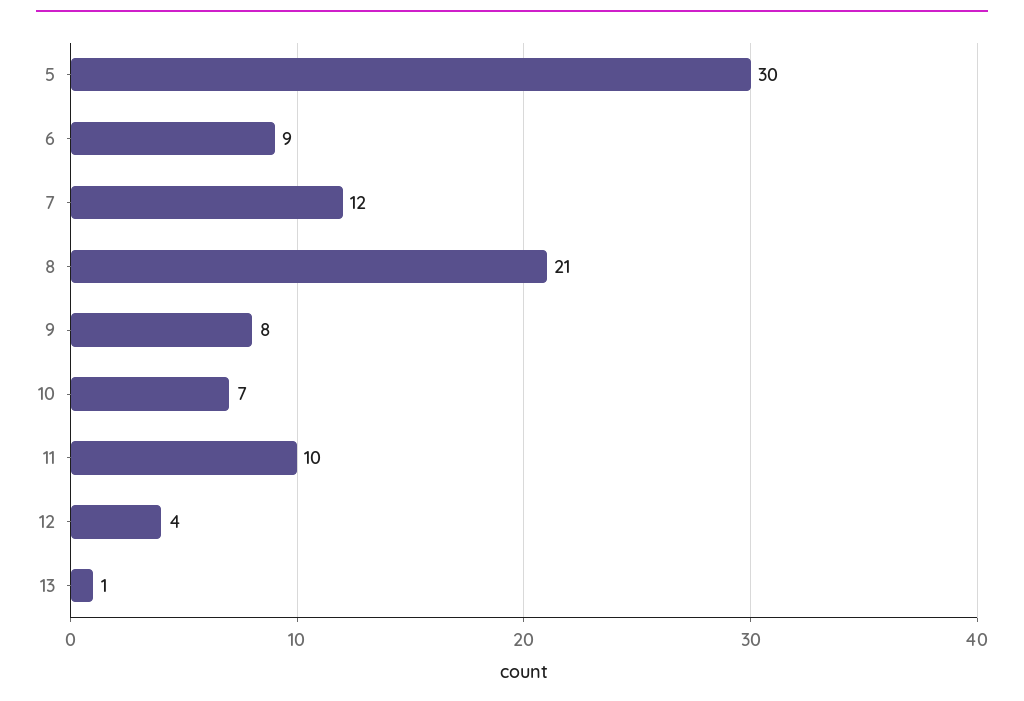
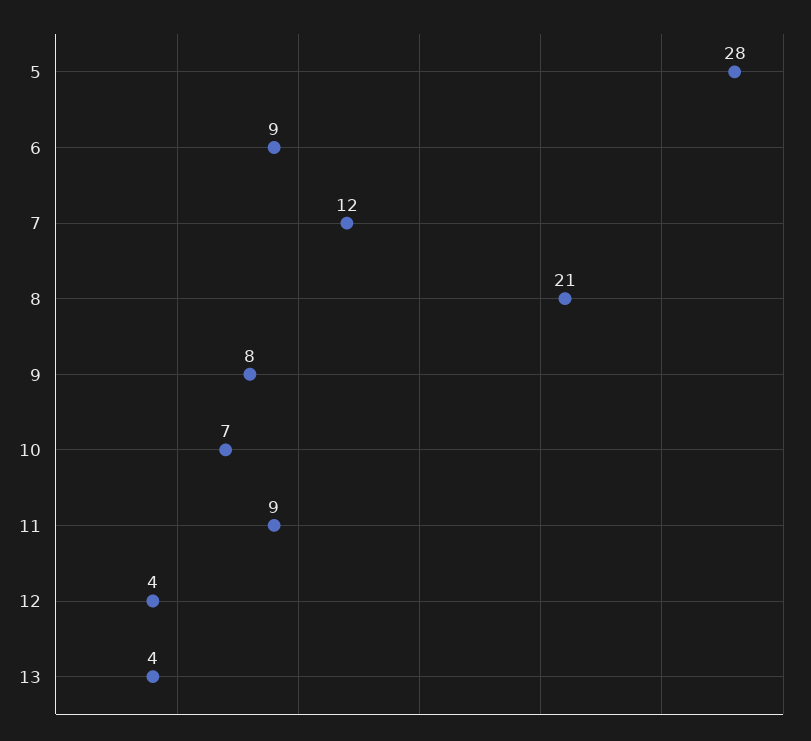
5: 30 -> 28
11: 10 -> 9
13: 1 -> 4

